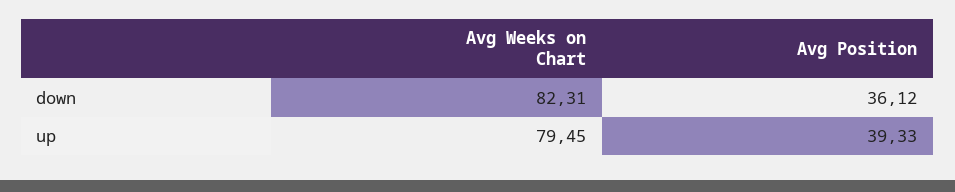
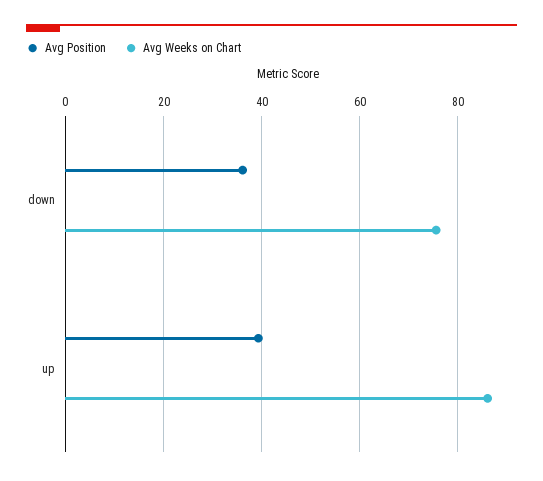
Avg Weeks on Chart, down: 82.31 -> 76
Avg Weeks on Chart, up: 79.45 -> 86

